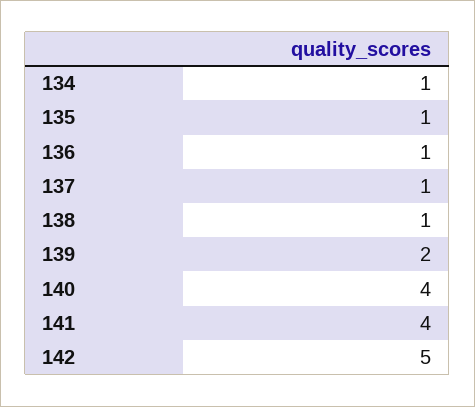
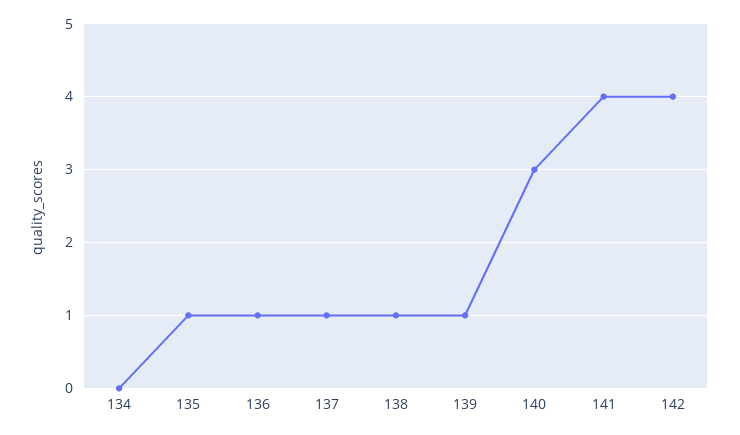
134: 1 -> 0
139: 2 -> 1
140: 4 -> 3
142: 5 -> 4

